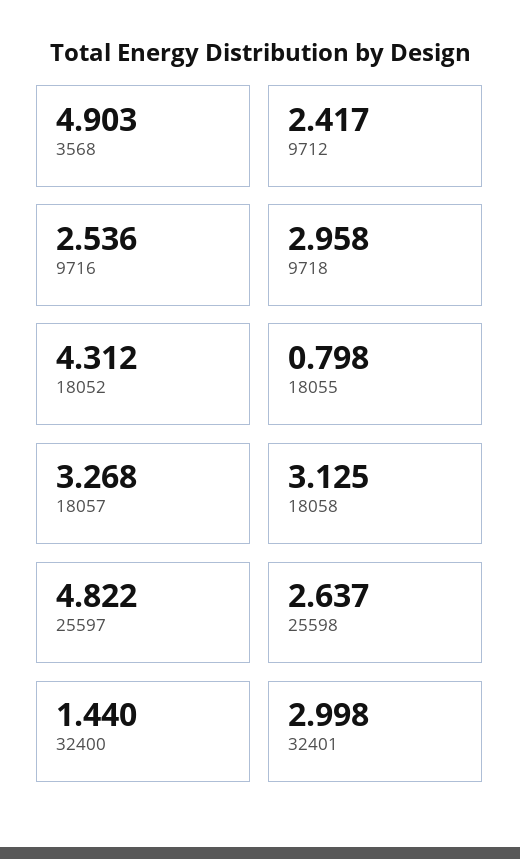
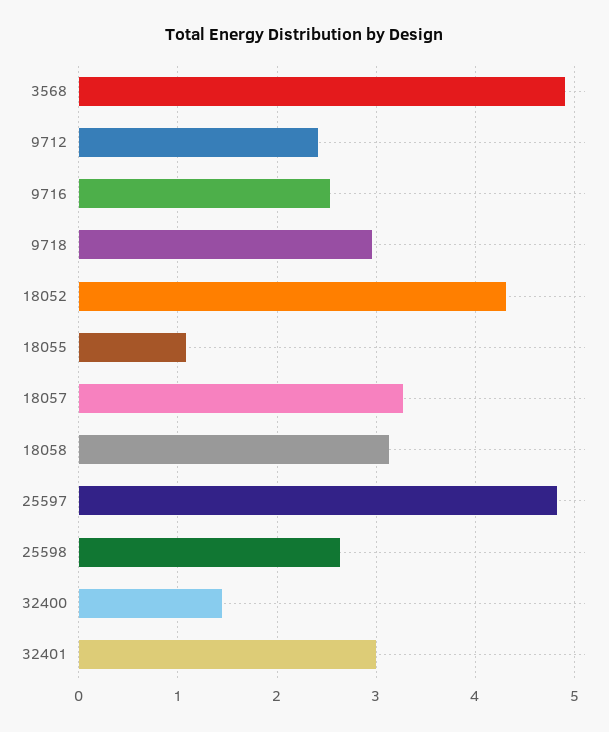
18055: 0.798 -> 1.1

